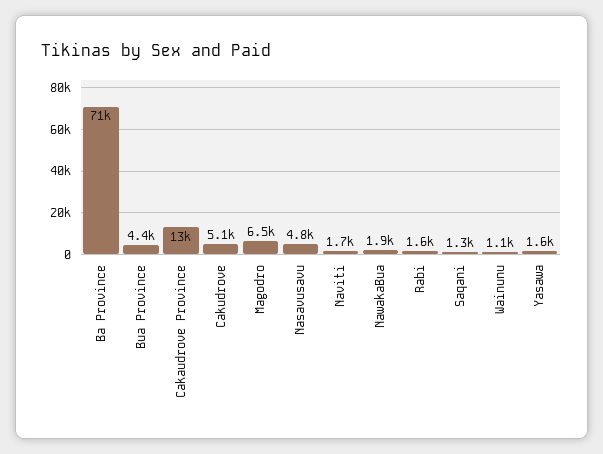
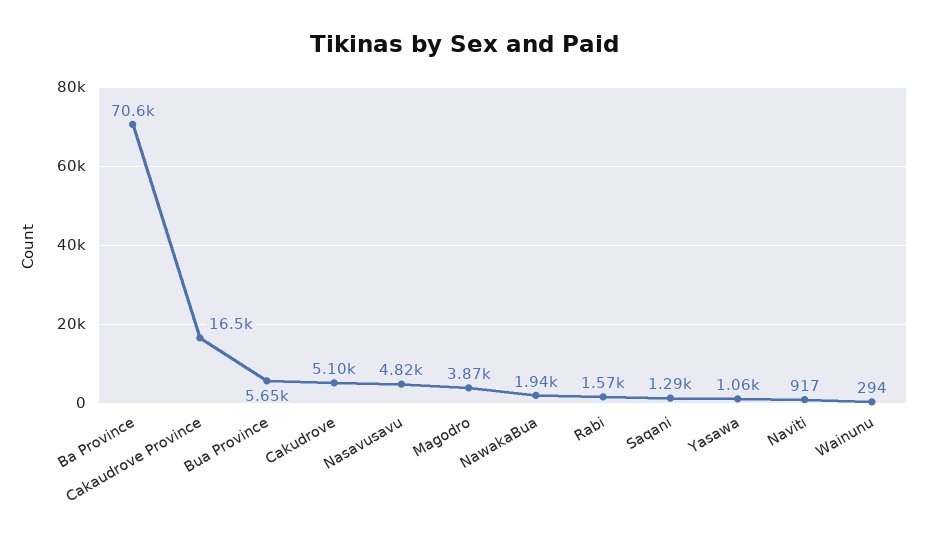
Bua Province: 4400 -> 5650
Cakaudrove Province: 13000 -> 16500
Magodro: 6500 -> 3870
Naviti: 1700 -> 917
Wainunu: 1100 -> 294
Yasawa: 1600 -> 1060

